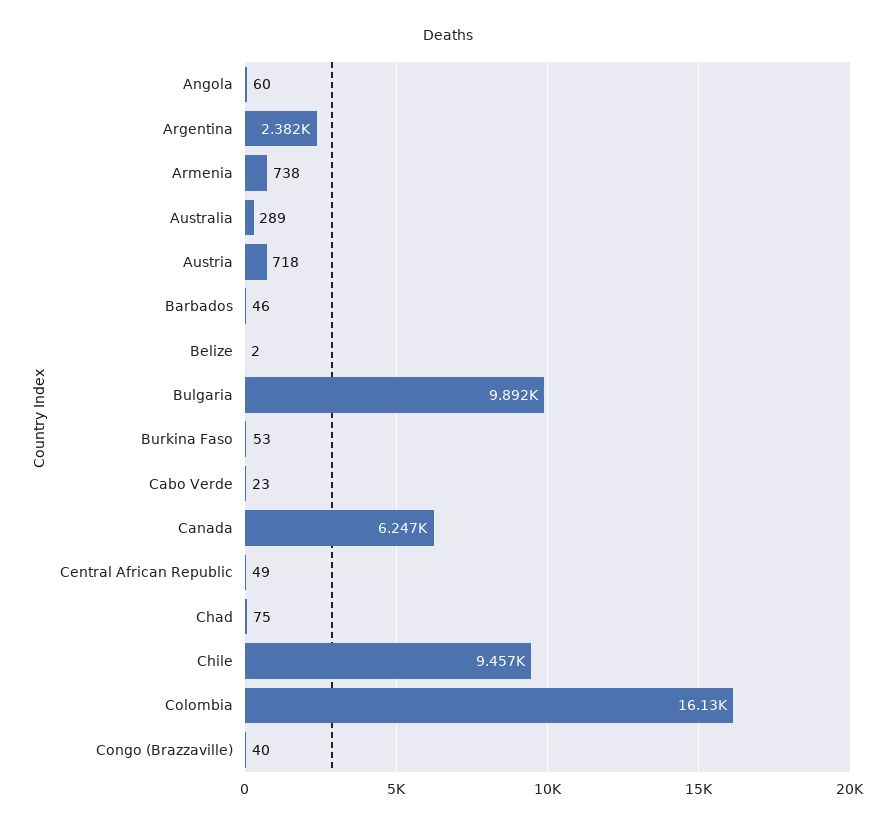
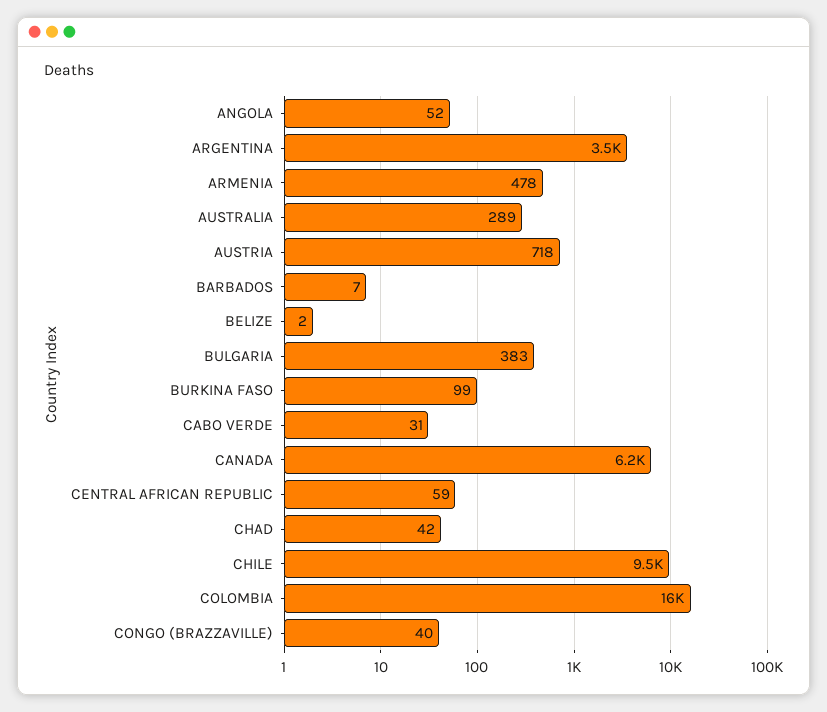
Angola: 60 -> 52
Argentina: 2382 -> 3500
Armenia: 738 -> 478
Barbados: 46 -> 7
Bulgaria: 9892 -> 383
Burkina Faso: 53 -> 99
Cabo Verde: 23 -> 31
Central African Republic: 49 -> 59
Chad: 75 -> 42

